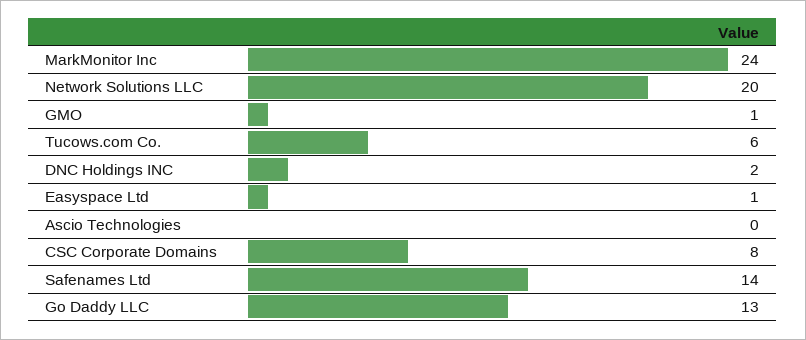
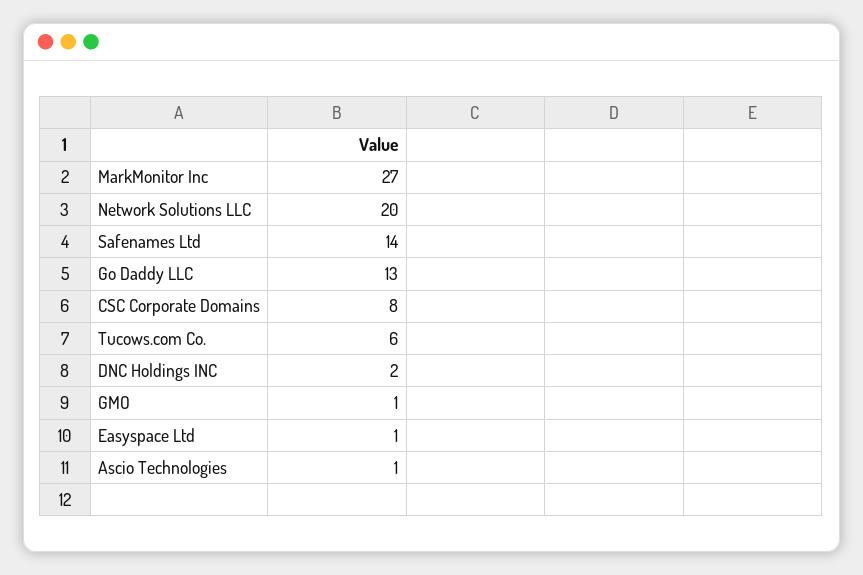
MarkMonitor Inc: 24 -> 27
Ascio Technologies: 0 -> 1

